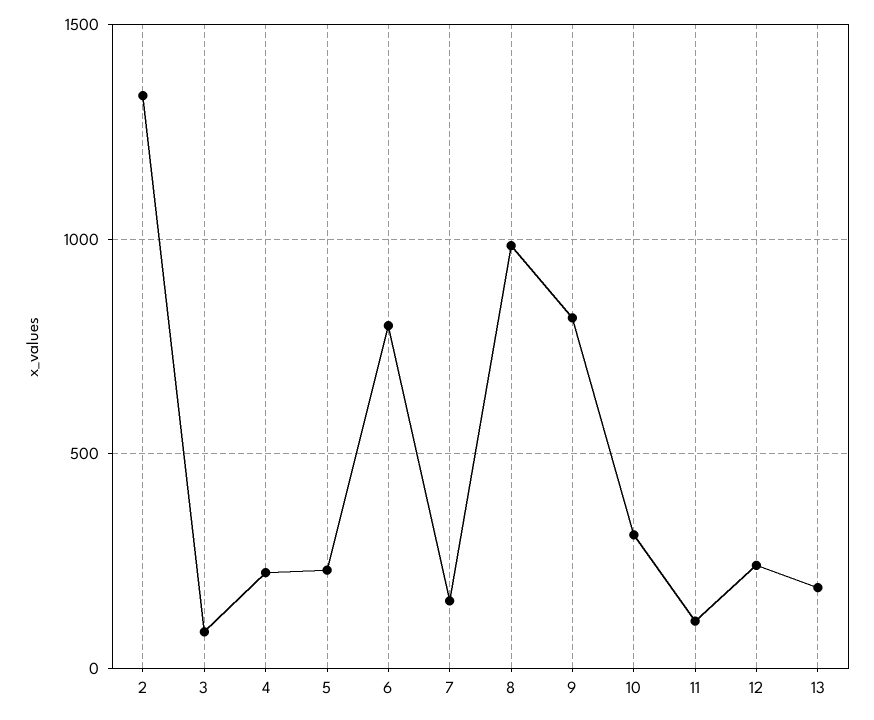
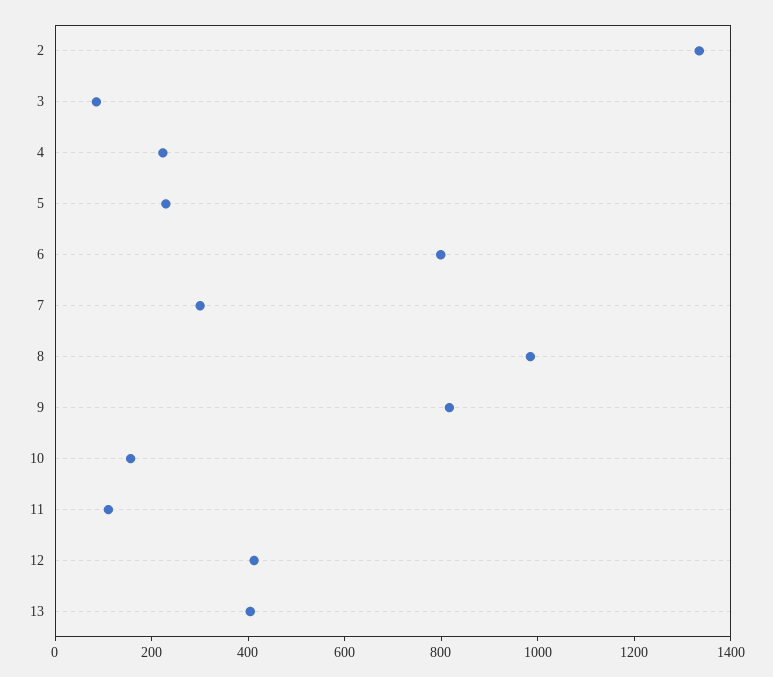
7: 150 -> 300
10: 300 -> 150
12: 250 -> 400
13: 200 -> 400

